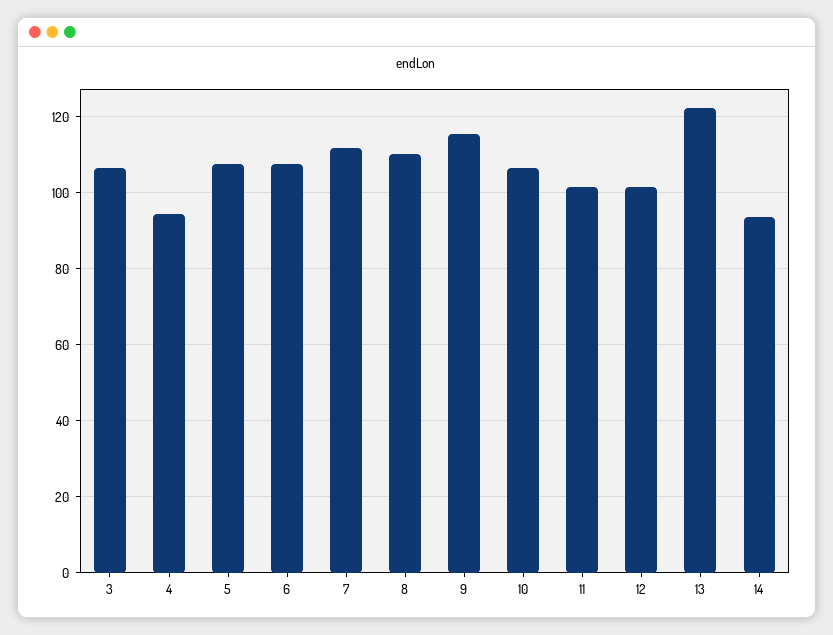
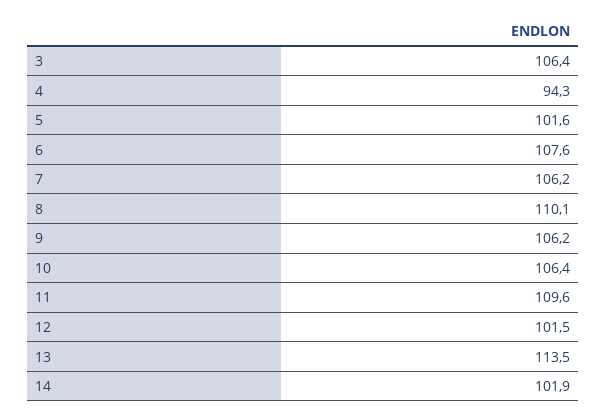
5: 108 -> 101.6
7: 112 -> 106.2
9: 116 -> 106.2
11: 102 -> 109.6
13: 122 -> 113.5
14: 94 -> 101.9

